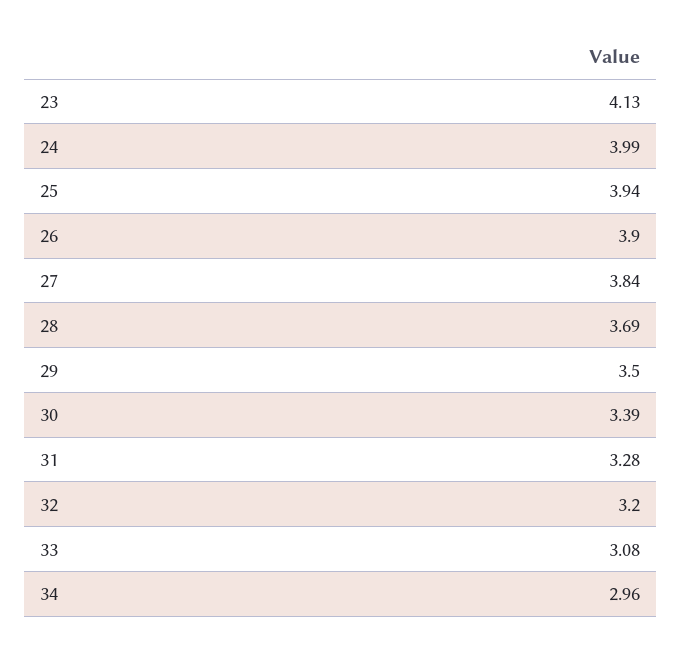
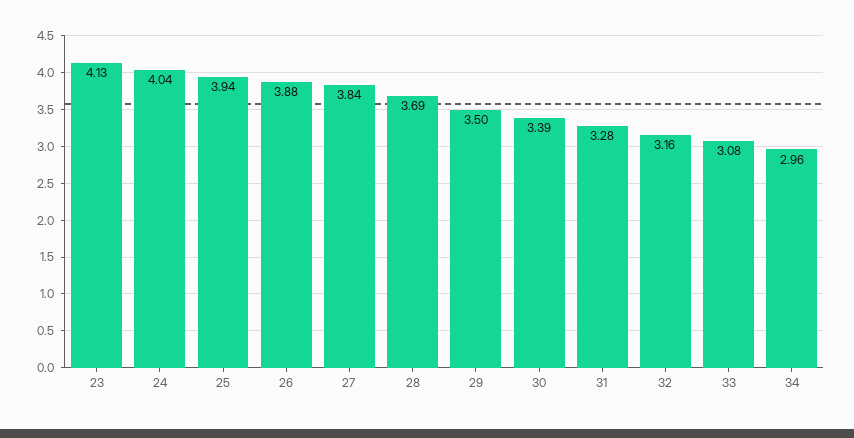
24: 3.99 -> 4.04
26: 3.9 -> 3.88
32: 3.2 -> 3.16

